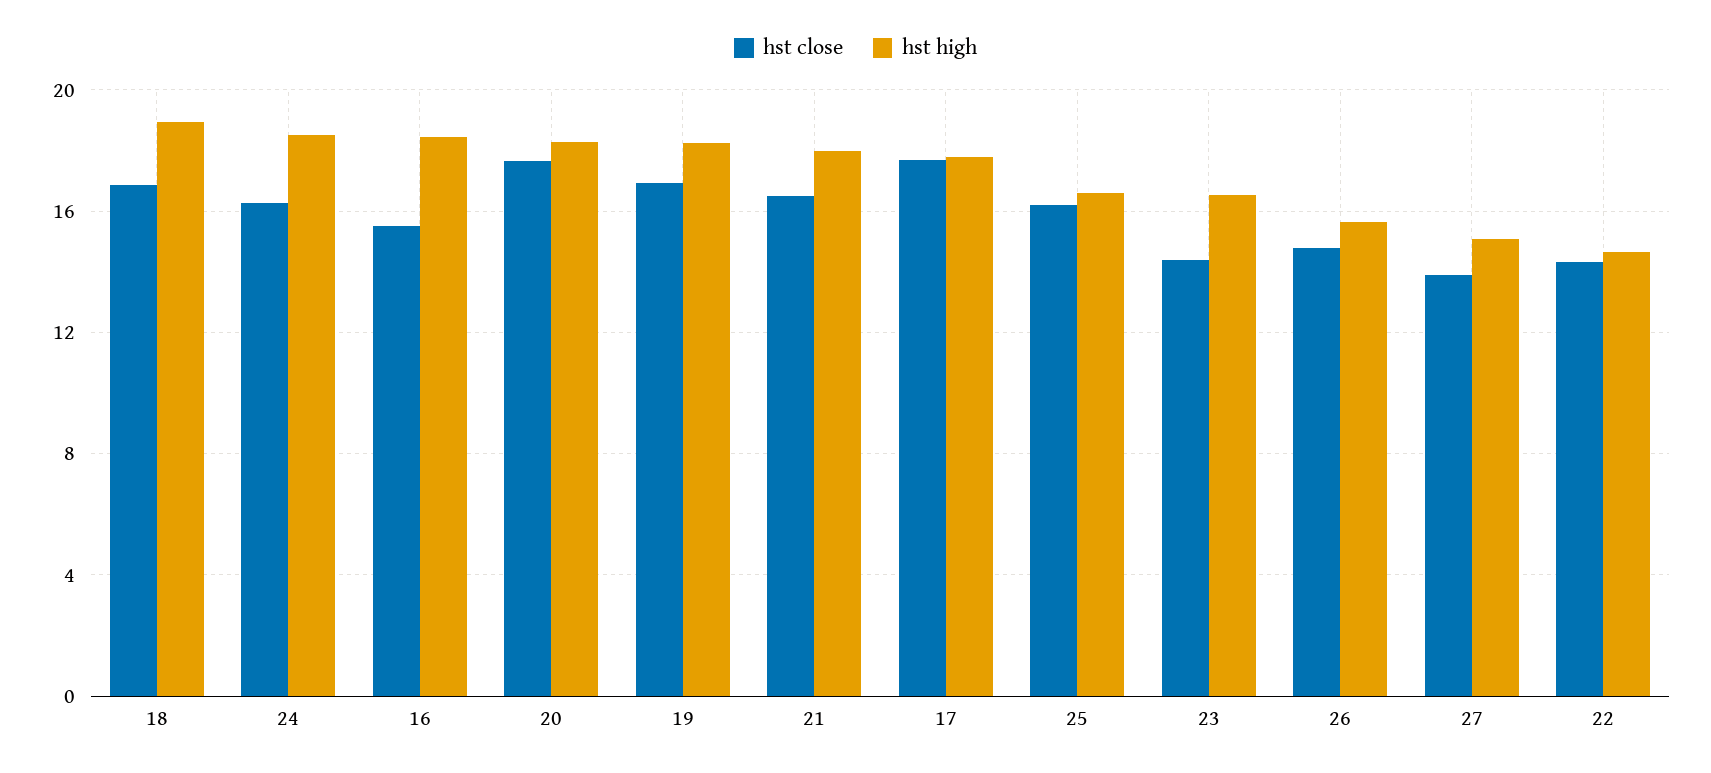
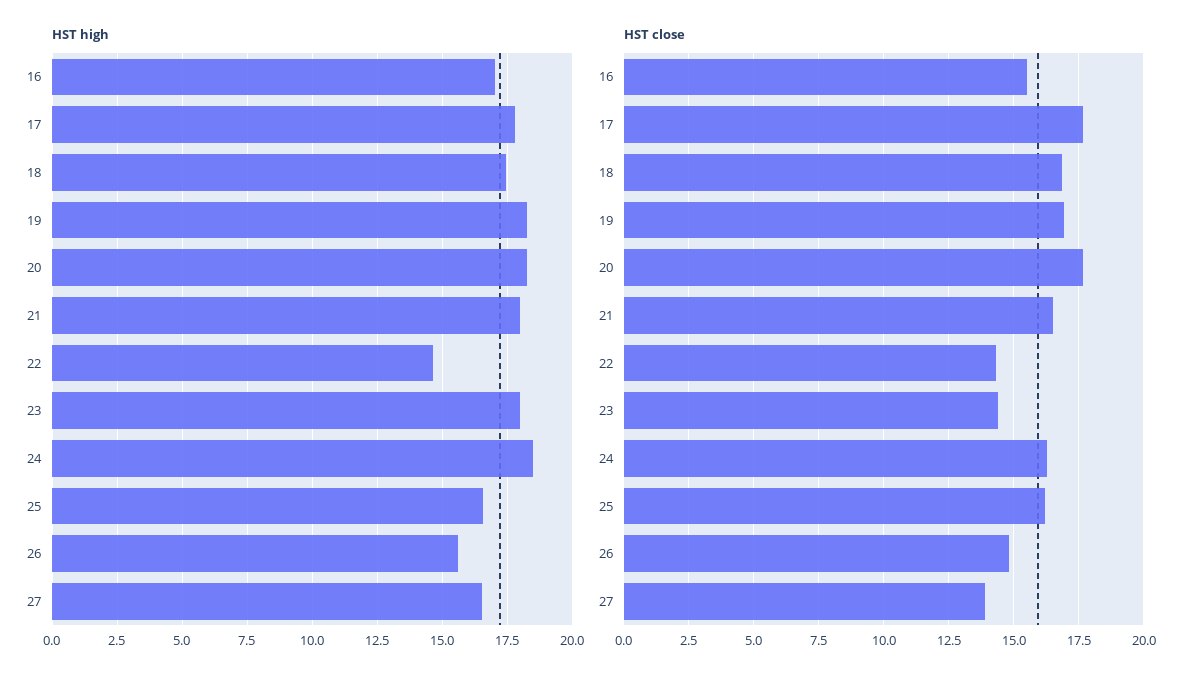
hst high, 18: 19 -> 17.5
hst high, 16: 18.5 -> 17
hst high, 23: 16.5 -> 18
hst high, 27: 15 -> 16.5

